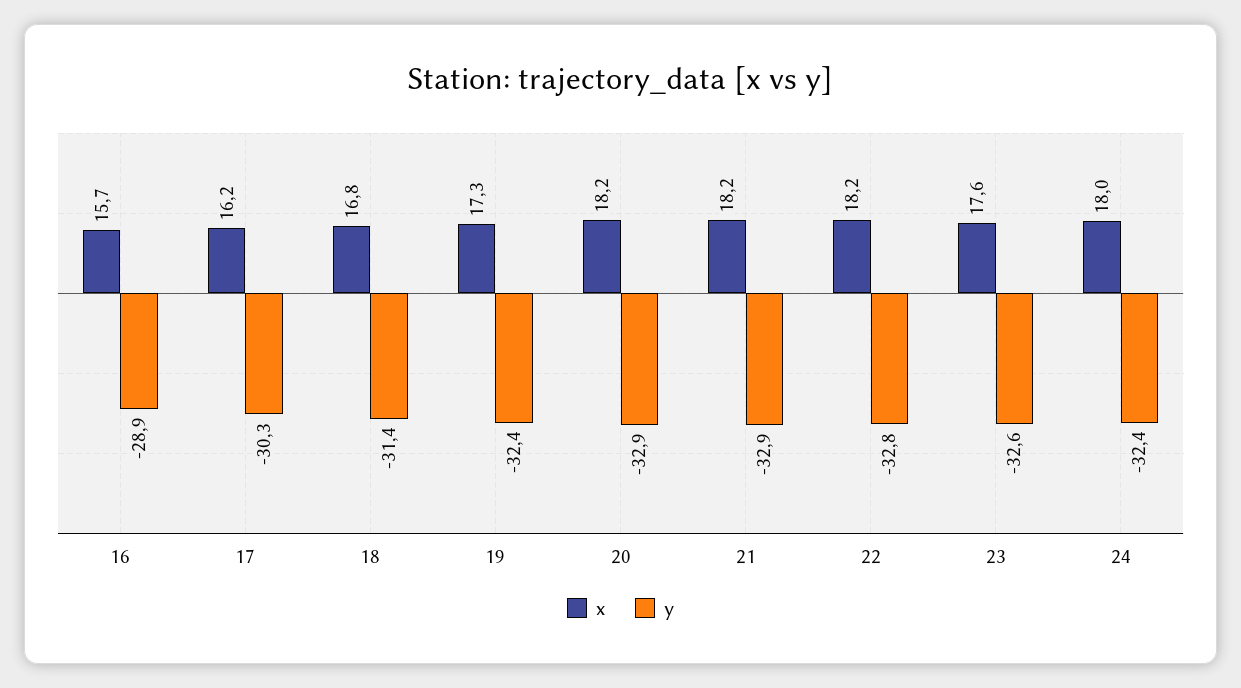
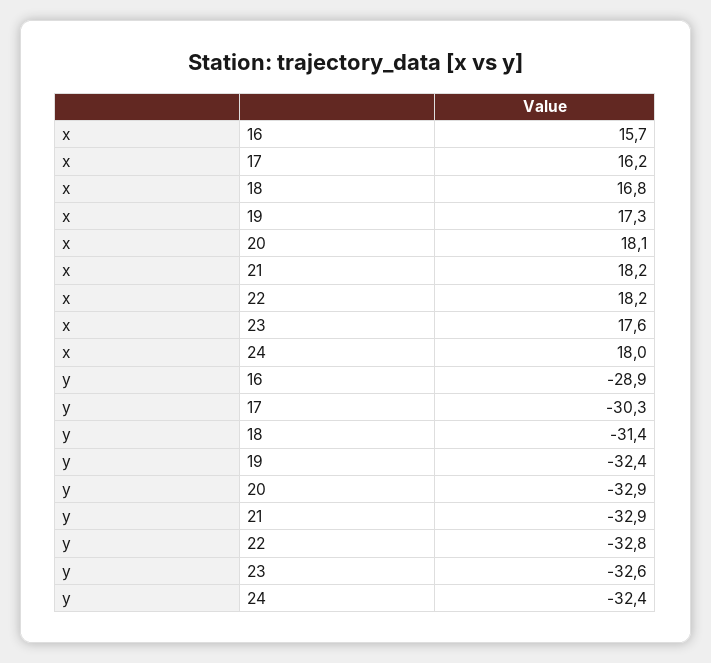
x, 20: 18.2 -> 18.1

